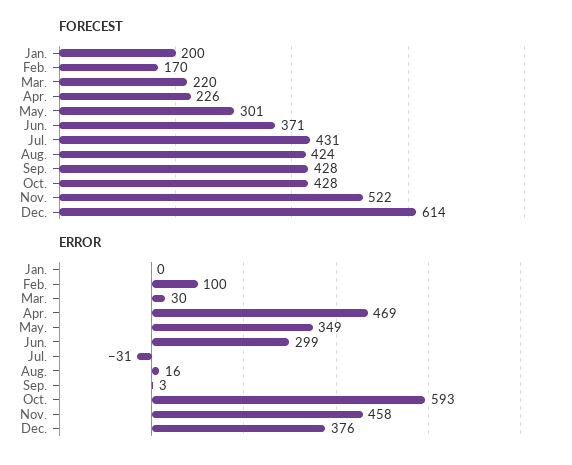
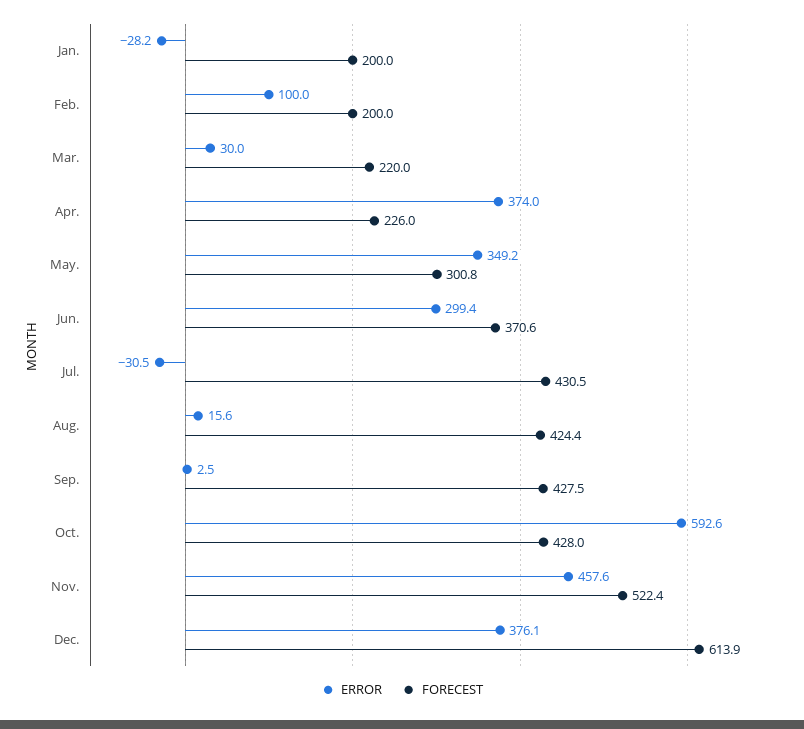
FORECEST, Feb.: 170 -> 200
ERROR, Jan.: 0 -> -28.2
ERROR, Apr.: 469 -> 374

